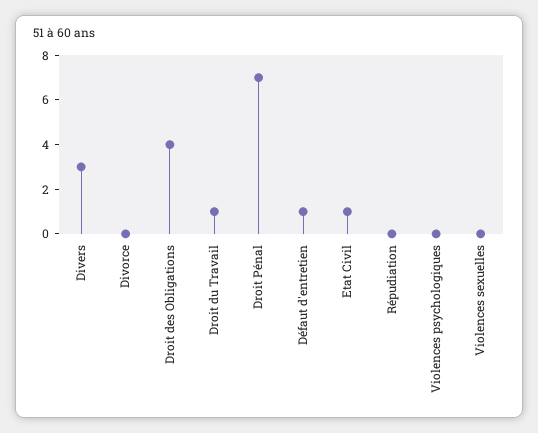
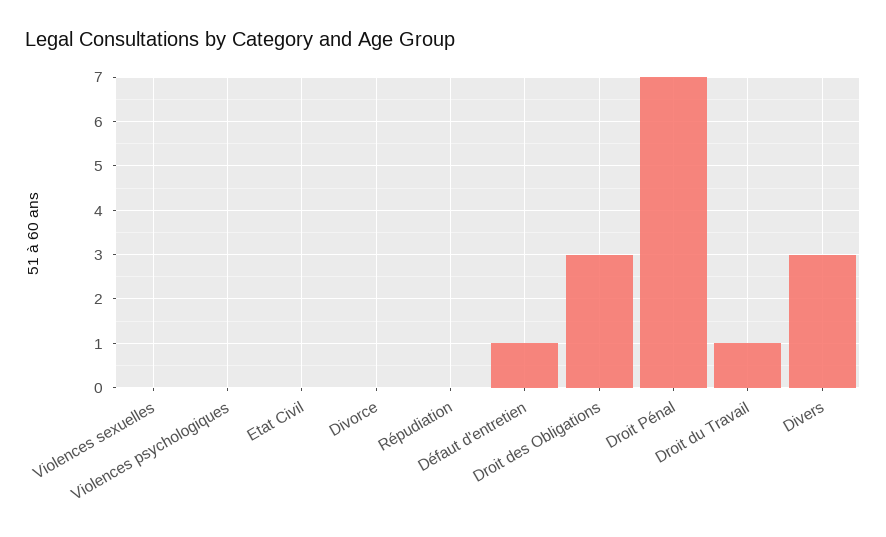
Droit des Obligations: 4 -> 3
Etat Civil: 1 -> 0

